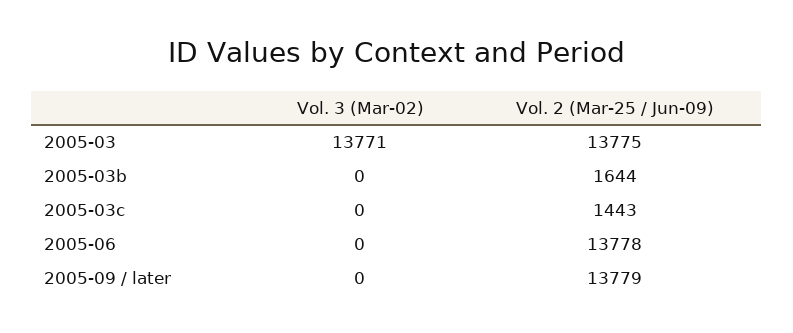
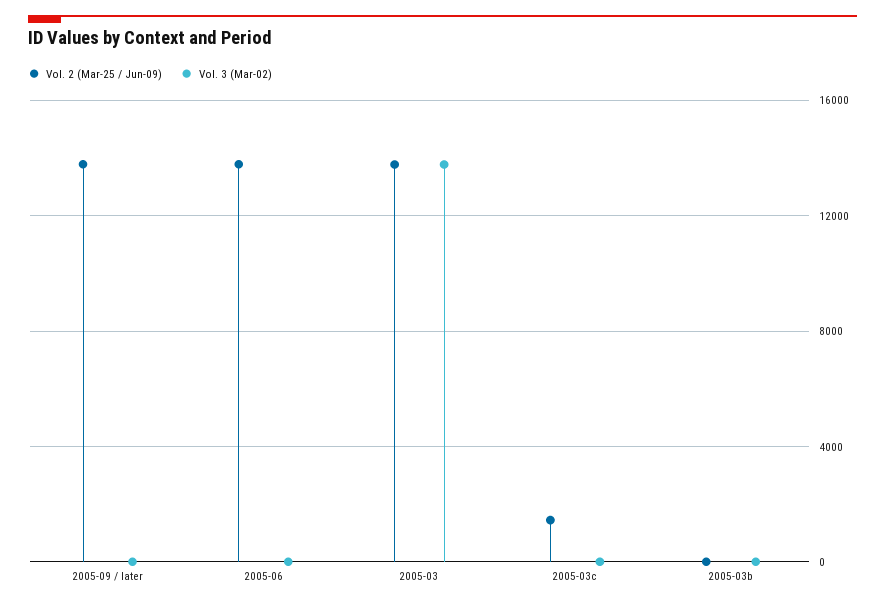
Vol. 2 (Mar-25 / Jun-09), 2005-03b: 1644 -> 0

